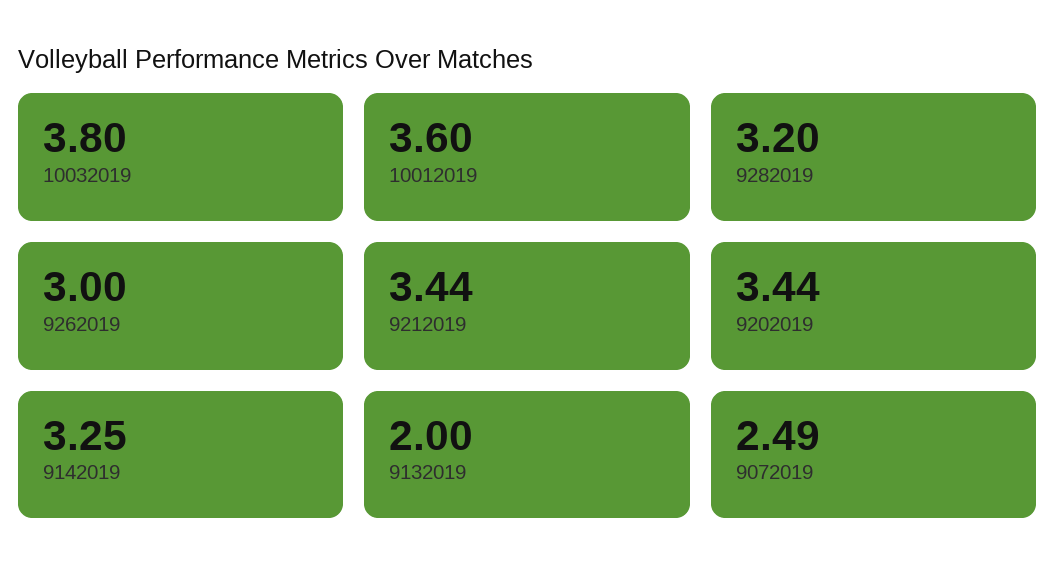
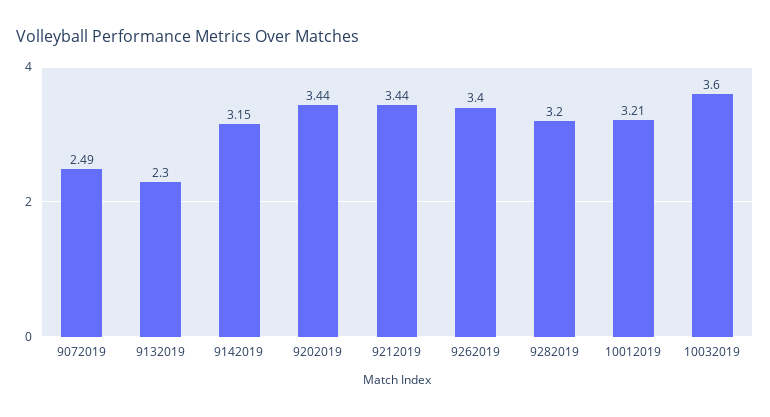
10032019: 3.8 -> 3.6
10012019: 3.6 -> 3.21
9262019: 3 -> 3.4
9142019: 3.25 -> 3.15
9132019: 2 -> 2.3

